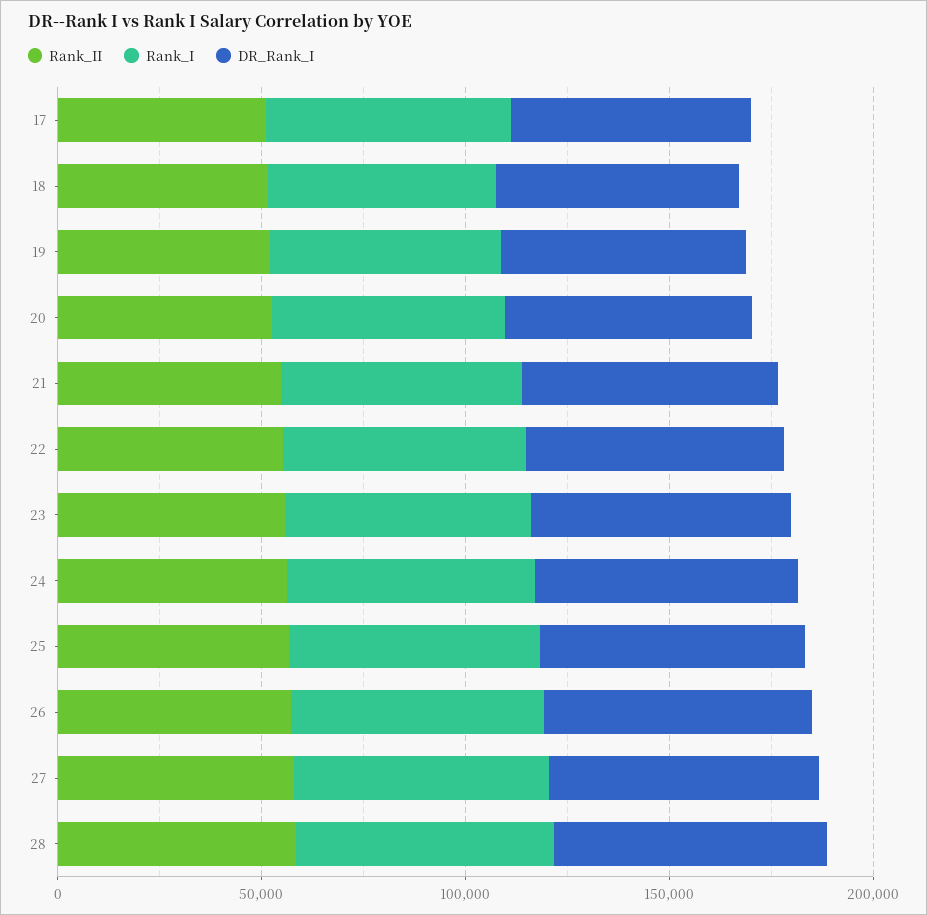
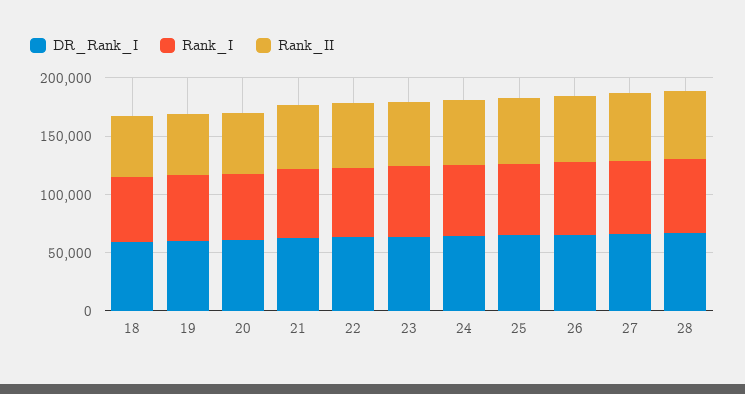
Rank_II, 17: 50000 -> none
Rank_I, 17: 60000 -> none
DR_Rank_I, 17: 60000 -> none

